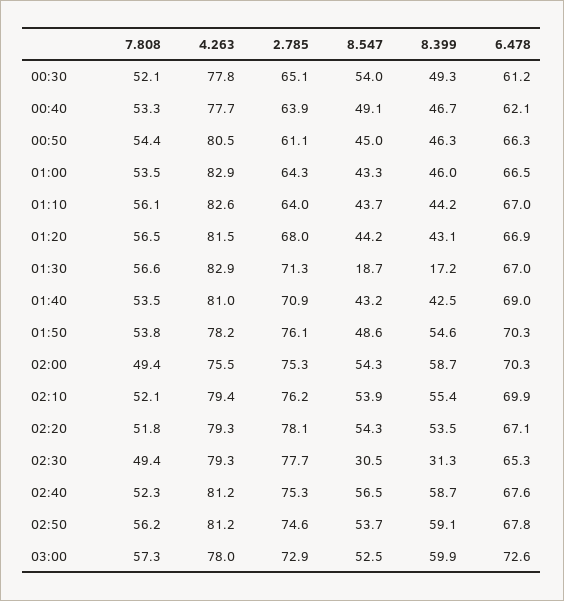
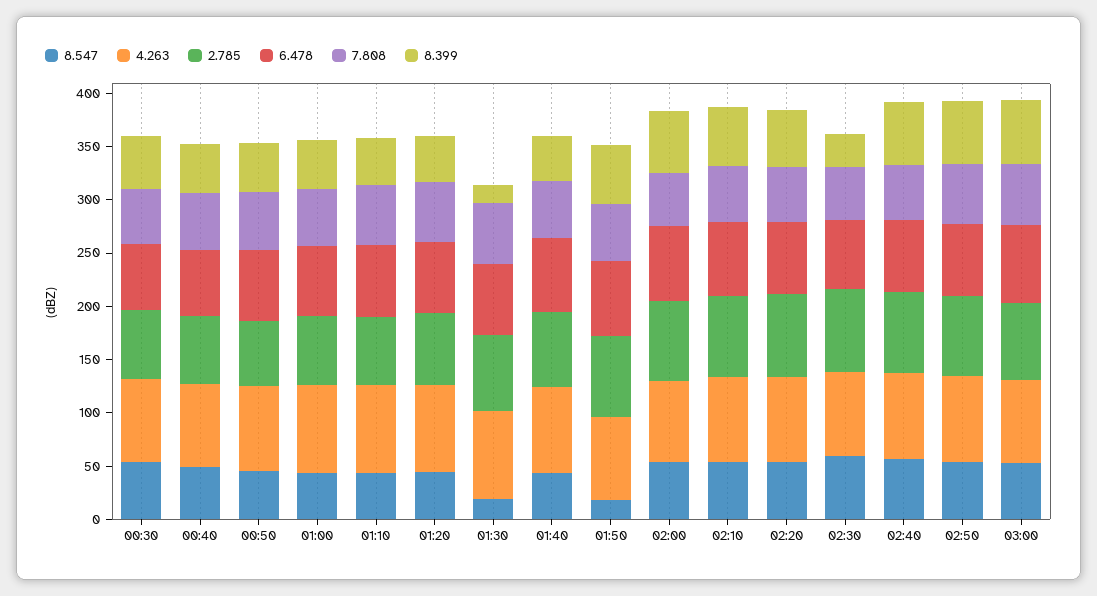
8.547, 01:50: 48.6 -> 20
8.547, 02:30: 30.5 -> 60

